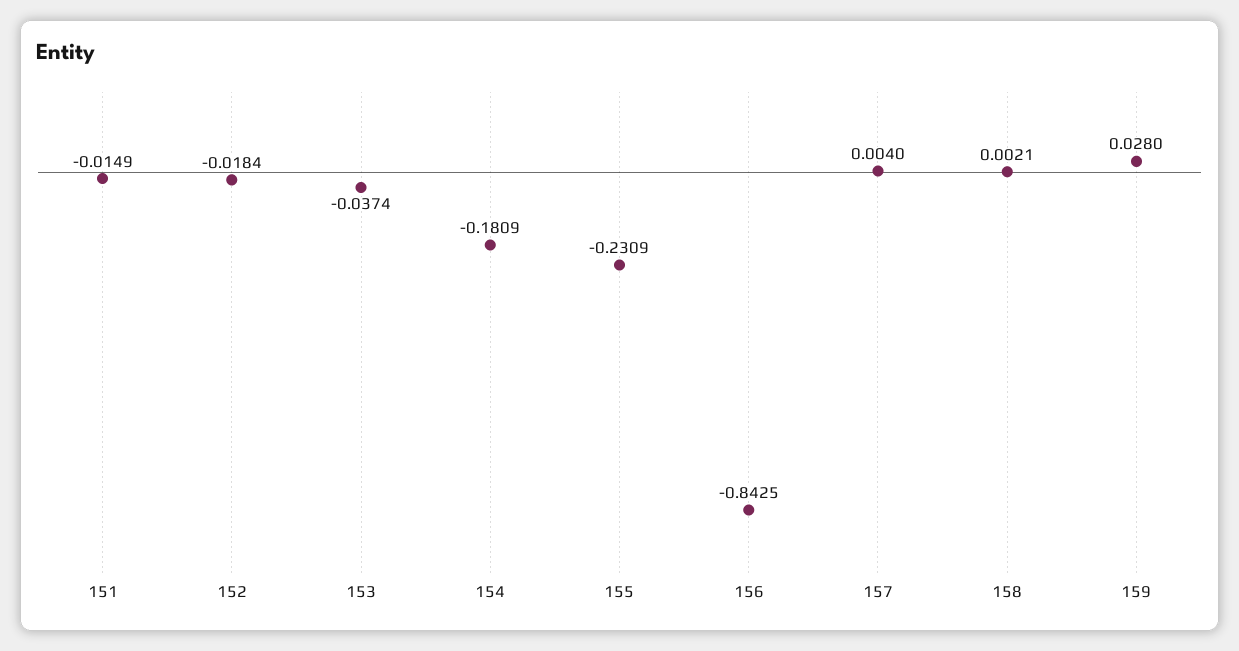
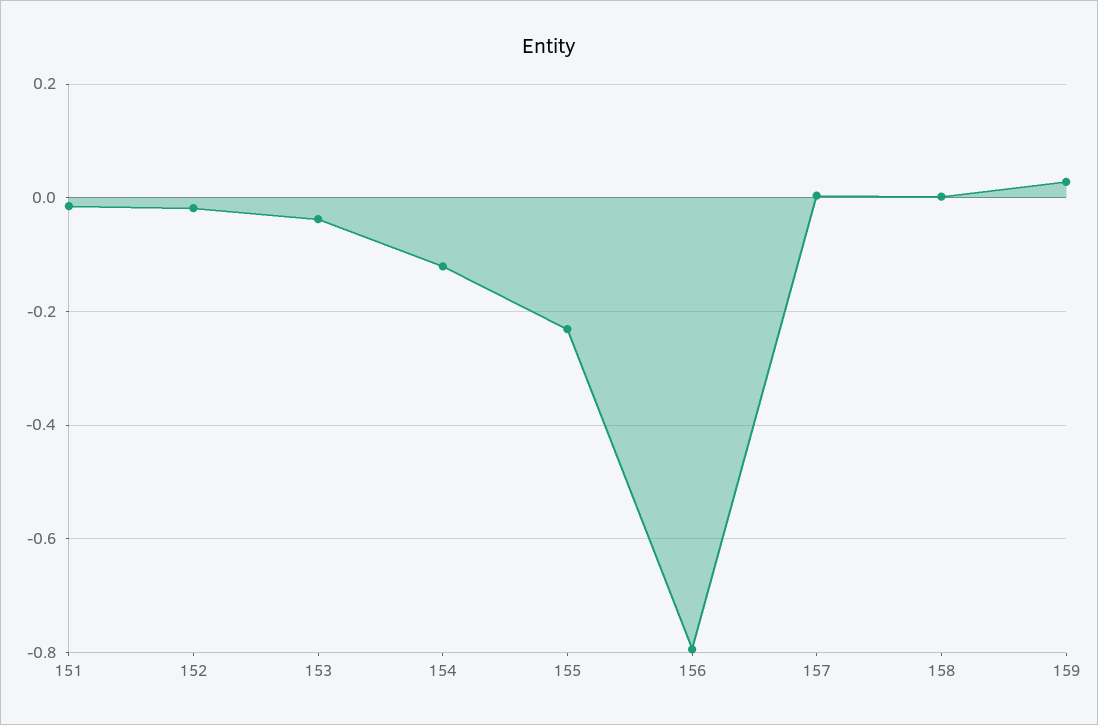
154: -0.1809 -> -0.12
156: -0.8425 -> -0.8

